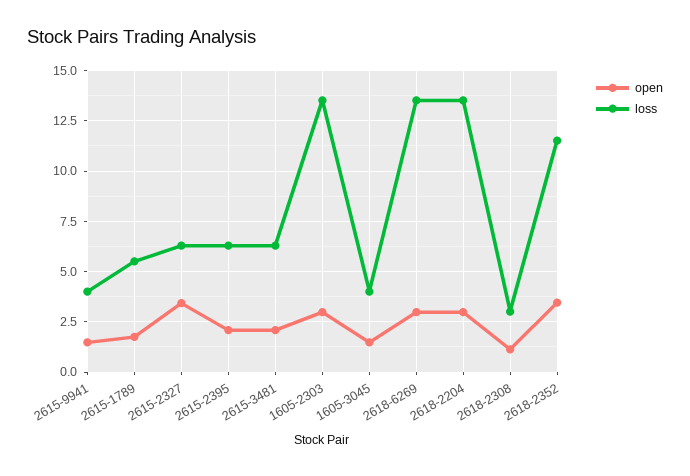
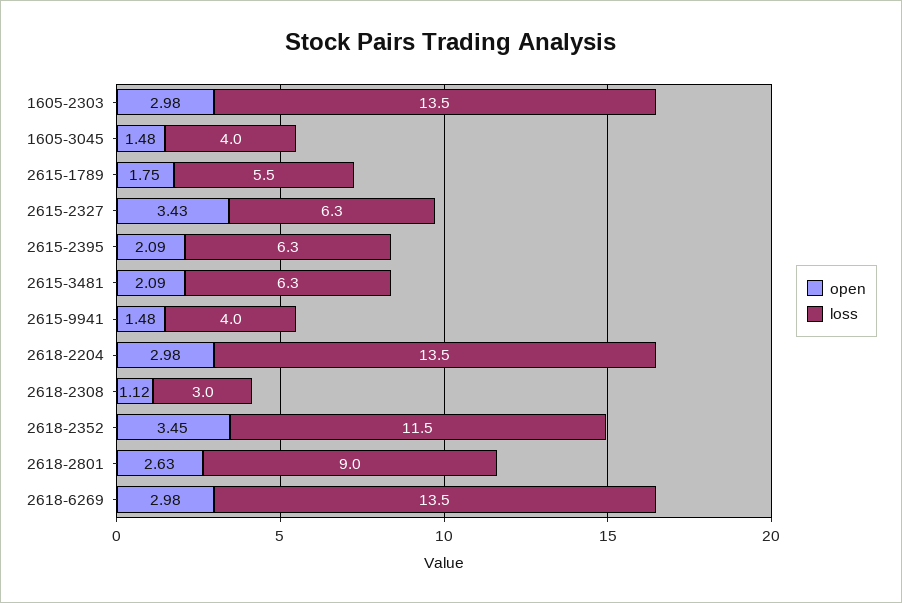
open, 2618-2801: none -> 2.63
loss, 2618-2801: none -> 9

